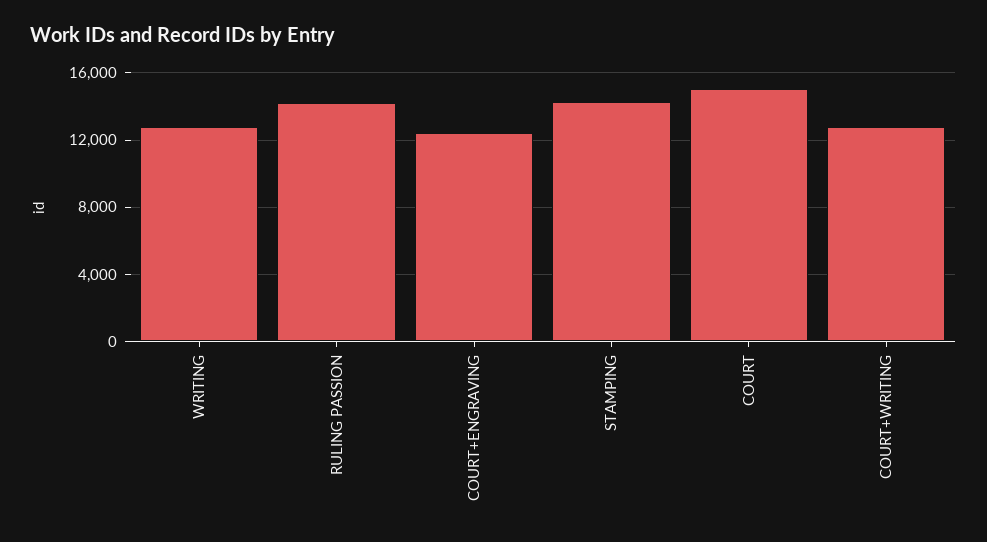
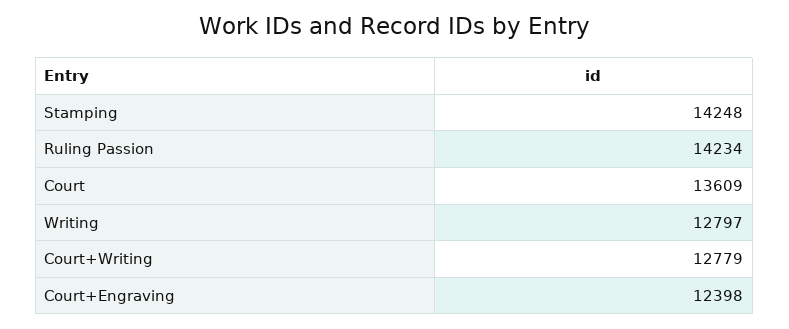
COURT: 15000 -> 13609

